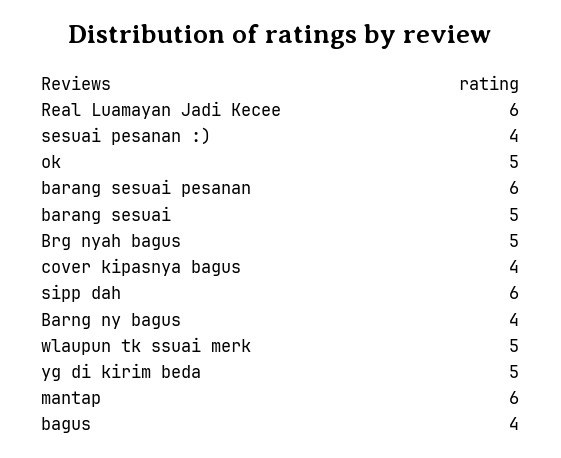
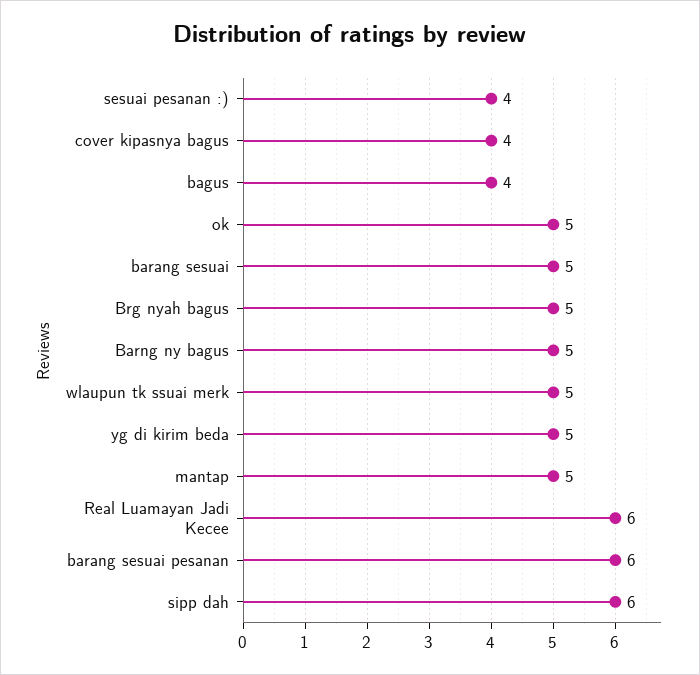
Barng ny bagus: 4 -> 5
mantap: 6 -> 5

